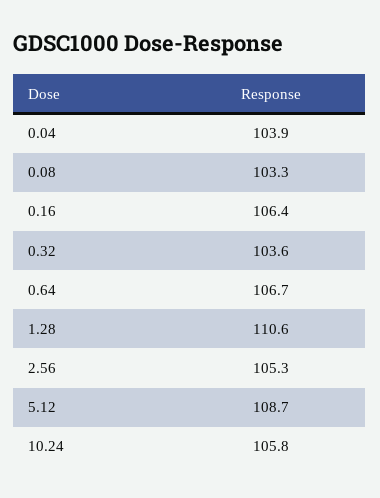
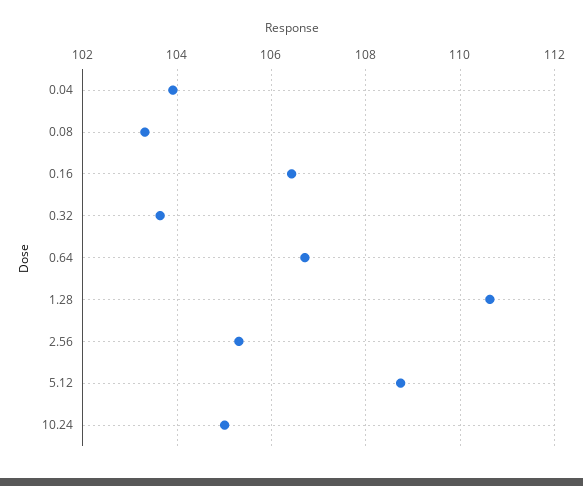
10.24: 105.8 -> 105

